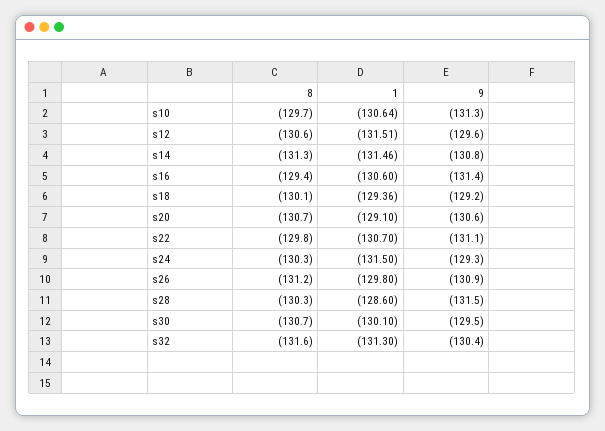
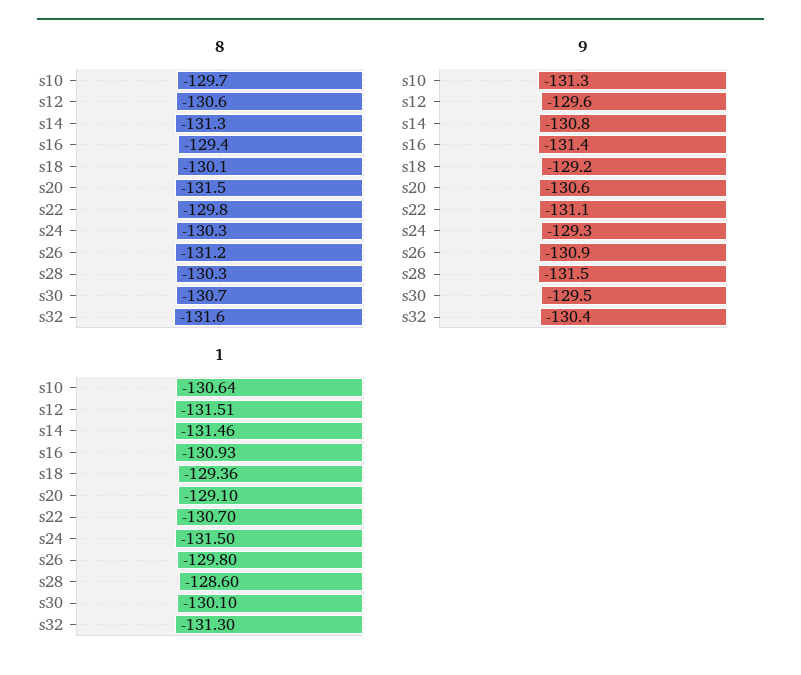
1, s16: -130.6 -> -130.93
8, s20: -130.7 -> -131.5

